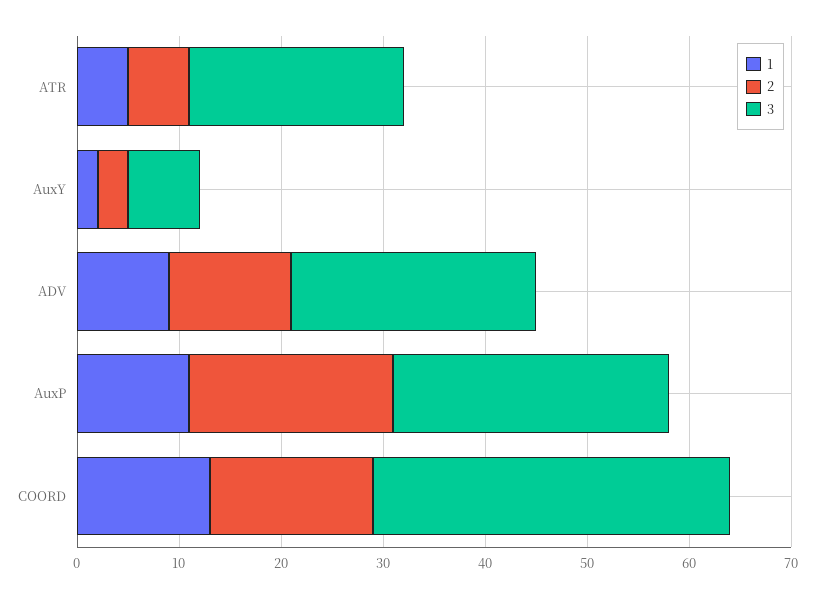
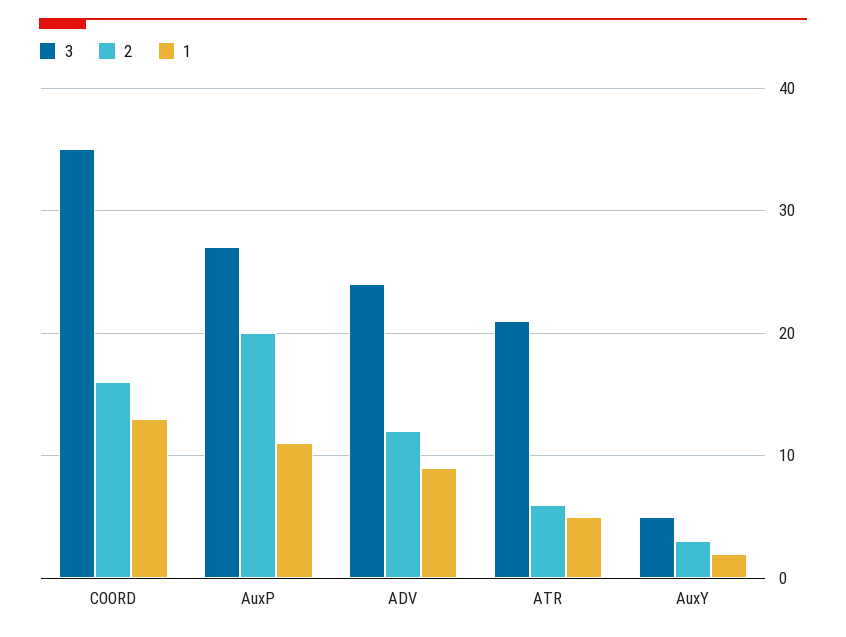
3, AuxY: 7 -> 5

